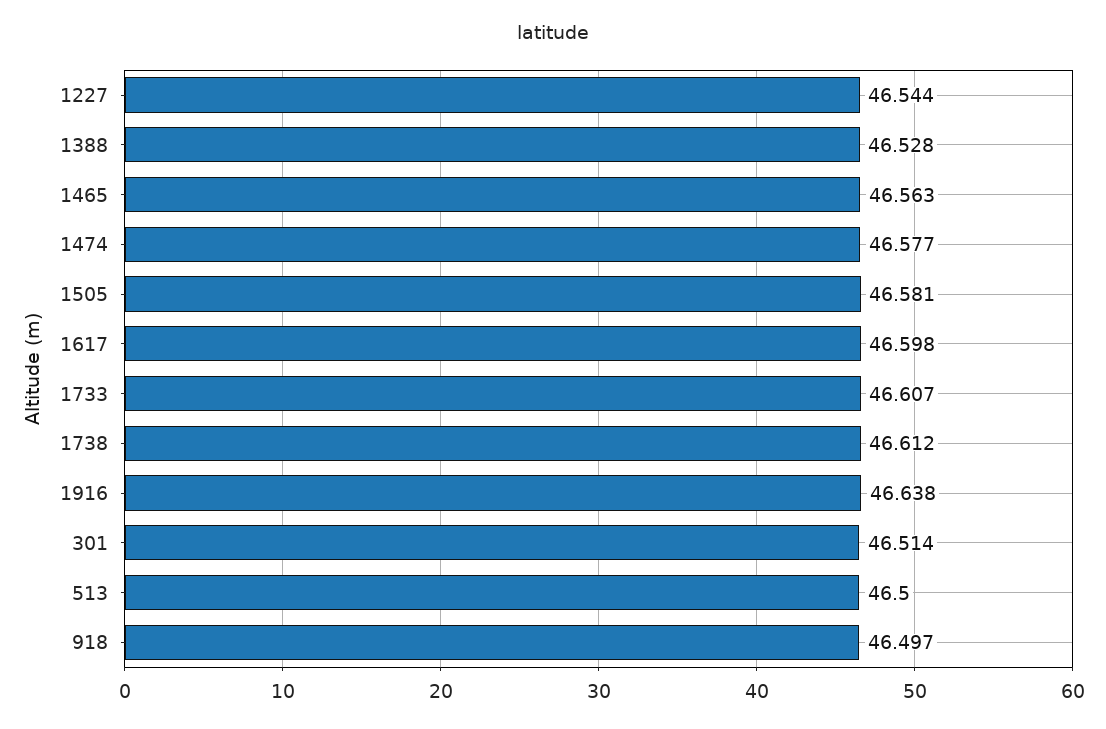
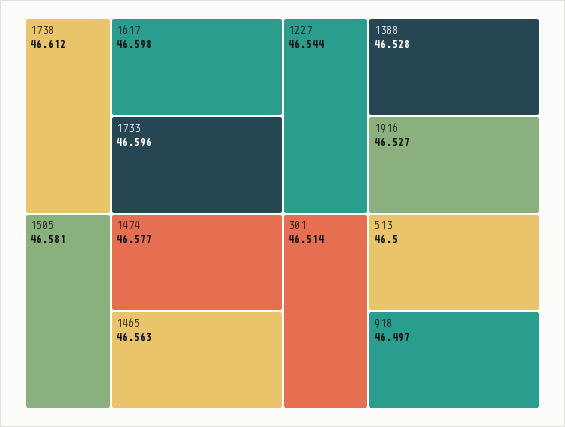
1733: 46.607 -> 46.596
1916: 46.638 -> 46.527

